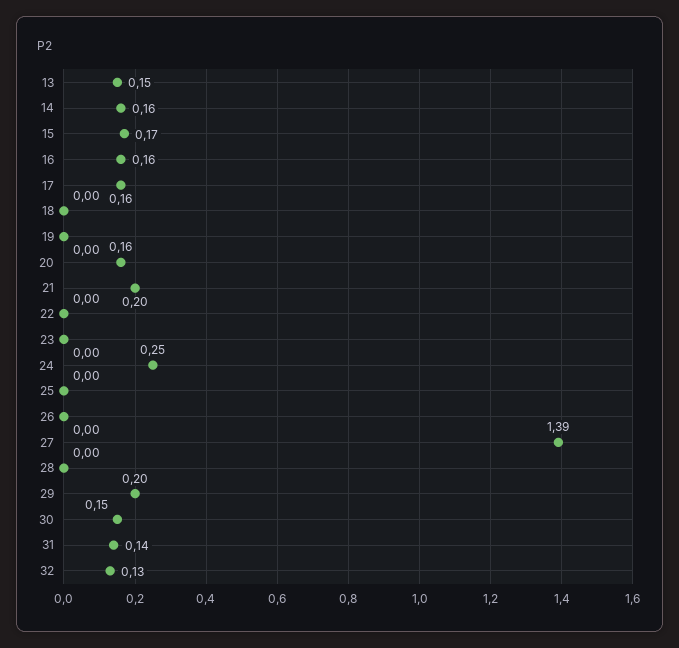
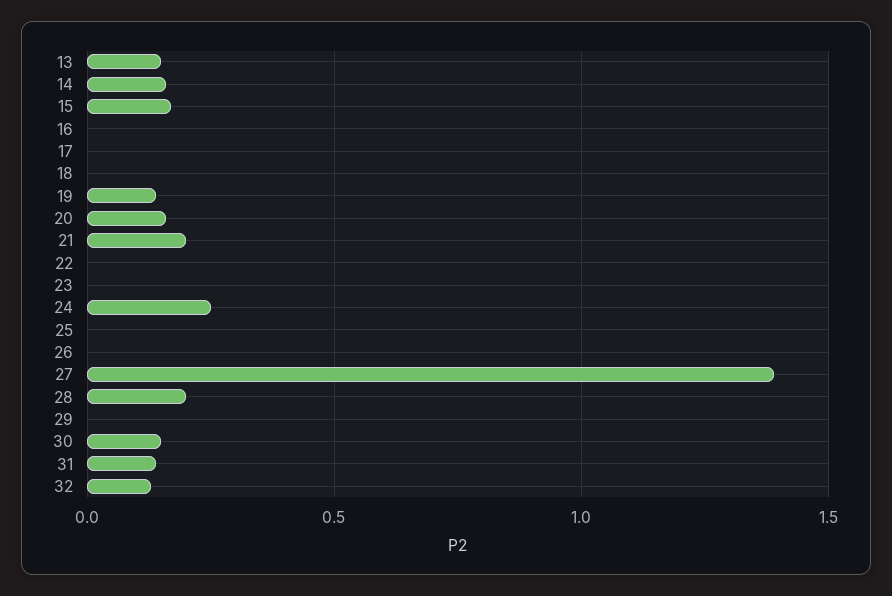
16: 0.16 -> 0
17: 0.16 -> 0
19: 0 -> 0.15
28: 0 -> 0.2
29: 0.2 -> 0

